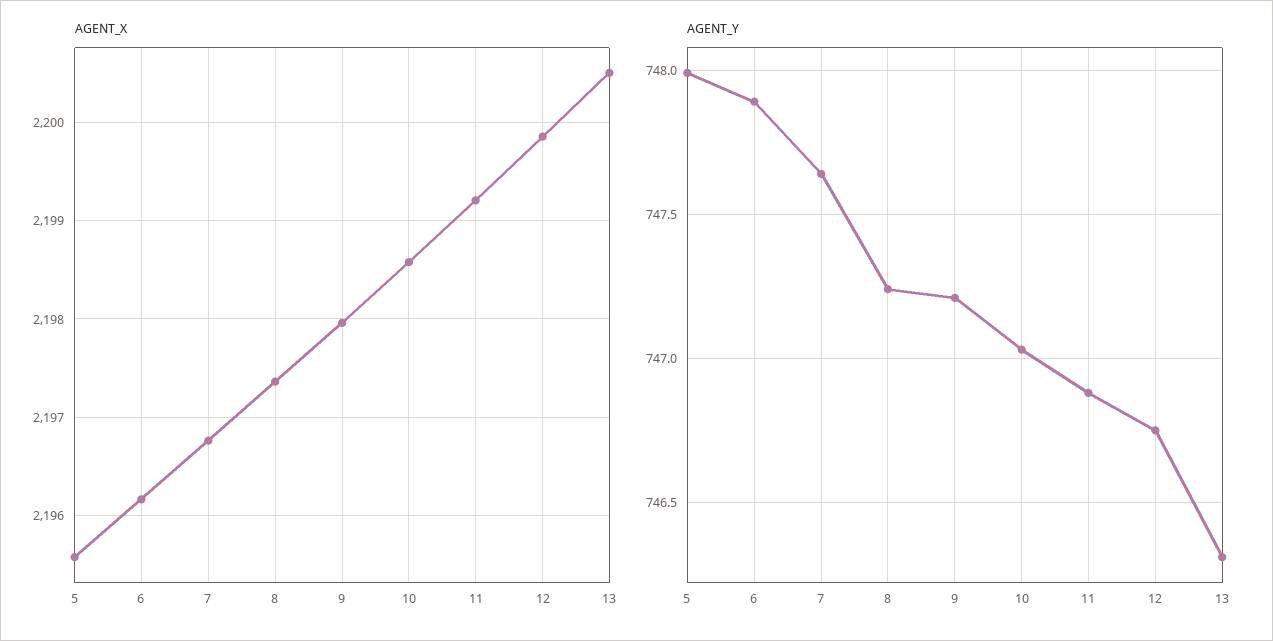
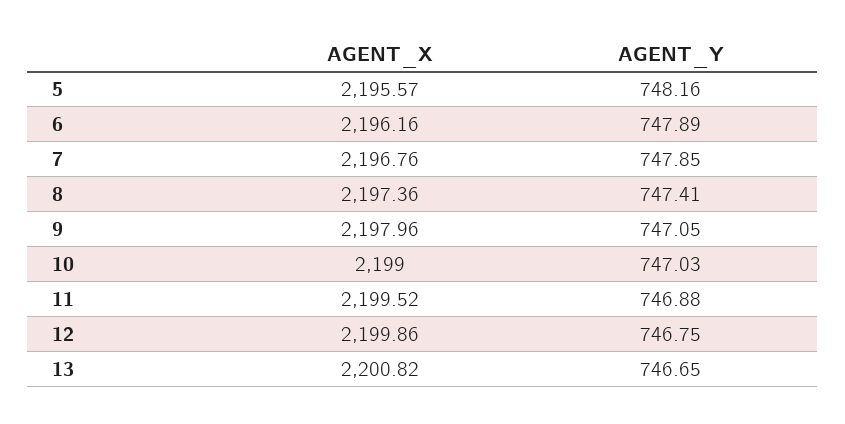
AGENT_X, 10: 2198.6 -> 2199
AGENT_X, 11: 2199.2 -> 2199.52
AGENT_X, 13: 2200.5 -> 2200.82
AGENT_Y, 5: 748 -> 748.16
AGENT_Y, 7: 747.65 -> 747.85
AGENT_Y, 8: 747.25 -> 747.41
AGENT_Y, 9: 747.2 -> 747.05
AGENT_Y, 13: 746.3 -> 746.65

